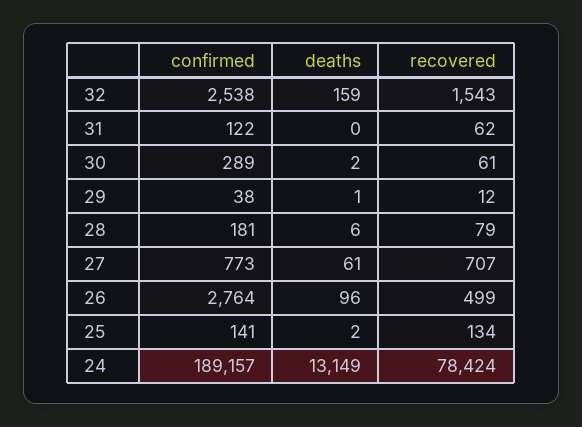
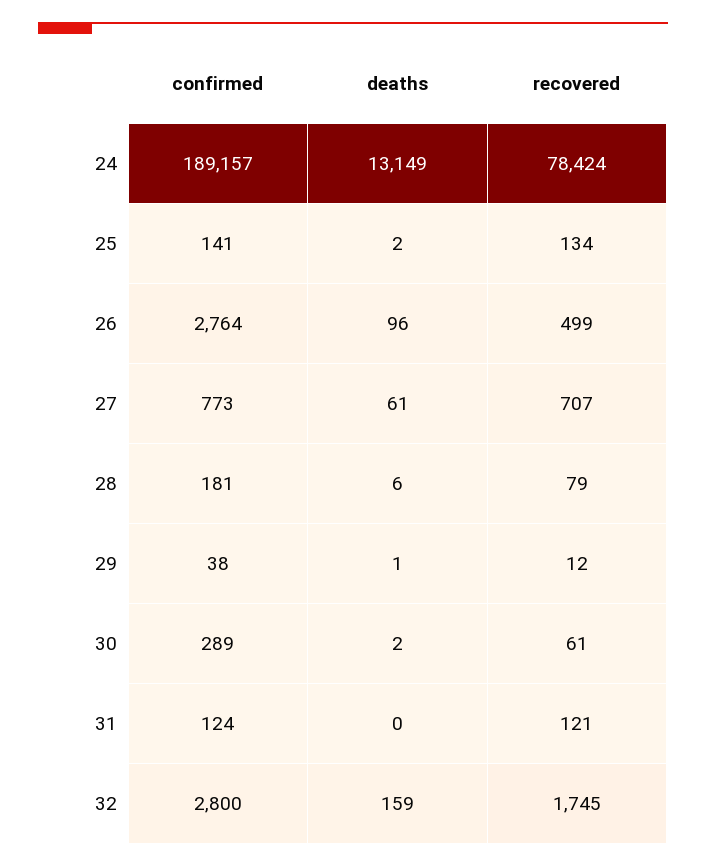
confirmed, 32: 2538 -> 2800
recovered, 32: 1543 -> 1745
confirmed, 31: 122 -> 124
recovered, 31: 62 -> 121

